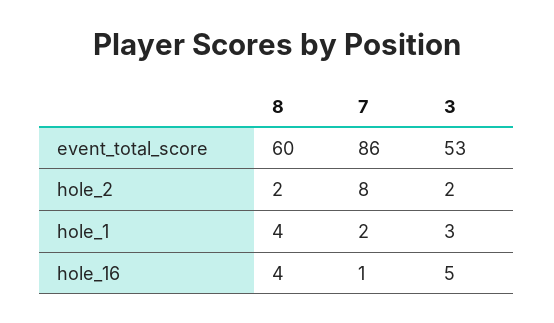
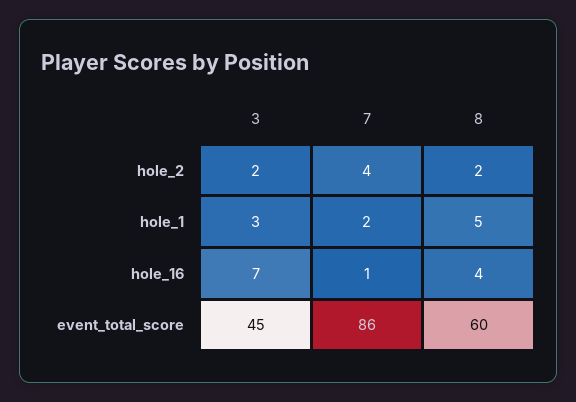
3, event_total_score: 53 -> 45
7, hole_2: 8 -> 4
8, hole_1: 4 -> 5
3, hole_16: 5 -> 7

